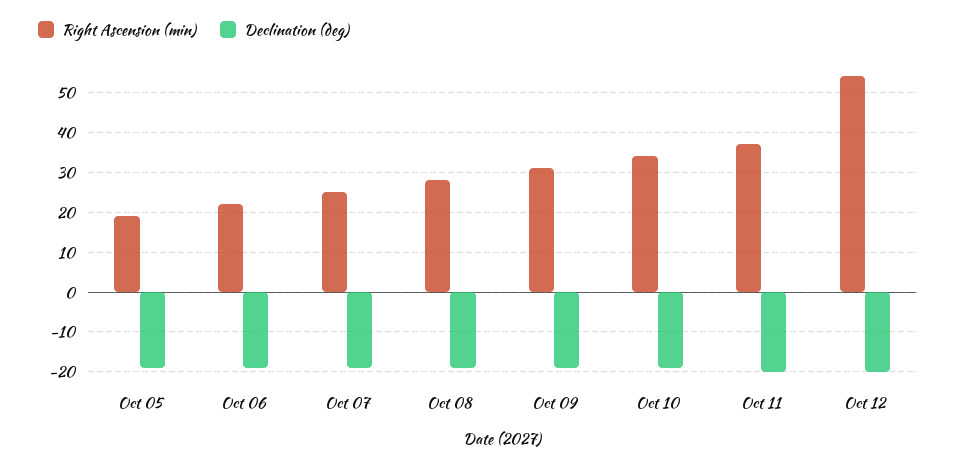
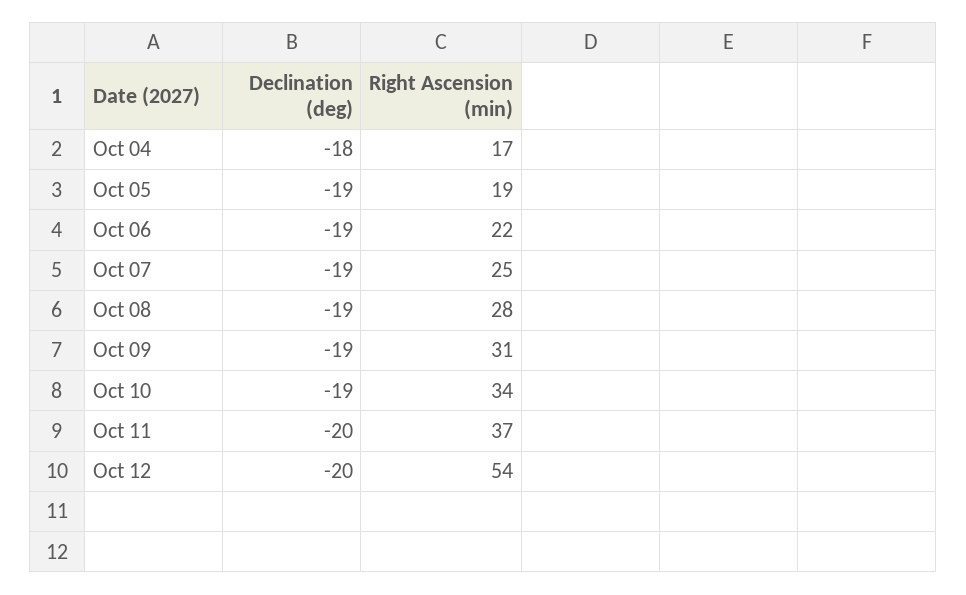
Declination (deg), Oct 04: none -> -18
Right Ascension (min), Oct 04: none -> 17

